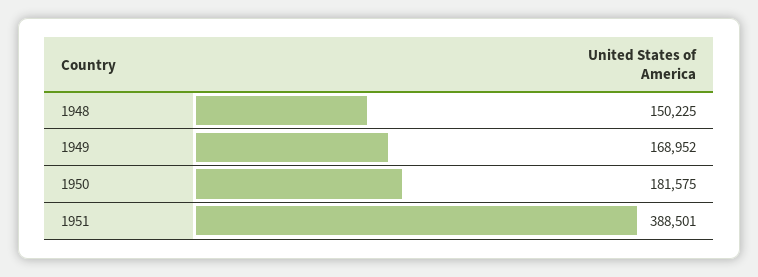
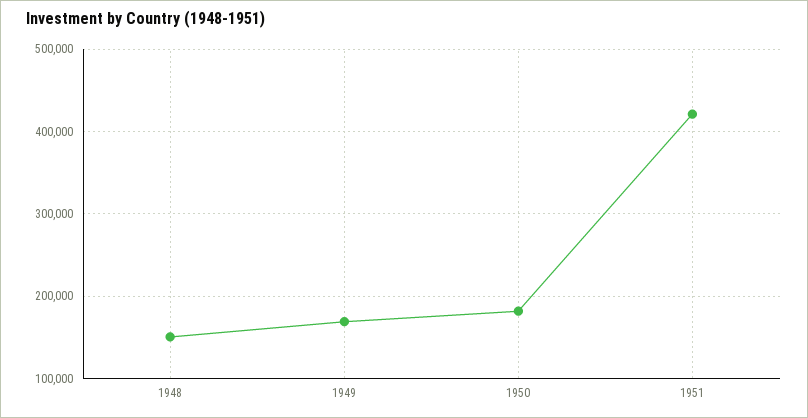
1951: 388501 -> 420000

